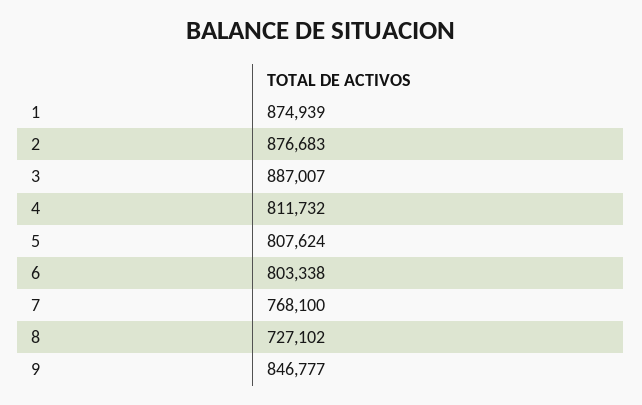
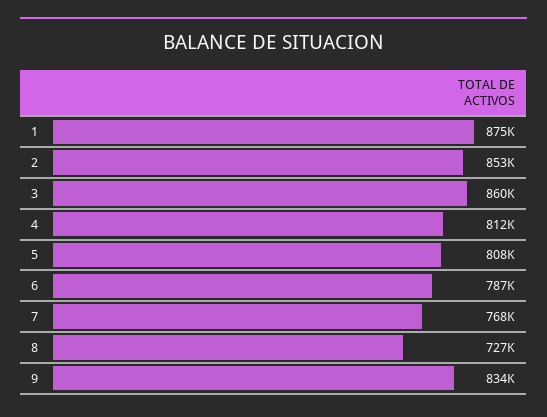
2: 876683 -> 853000
3: 887007 -> 860000
6: 803338 -> 787000
9: 846777 -> 834000

